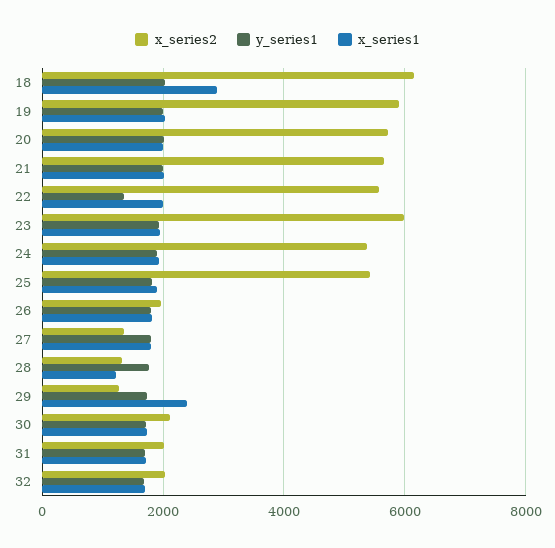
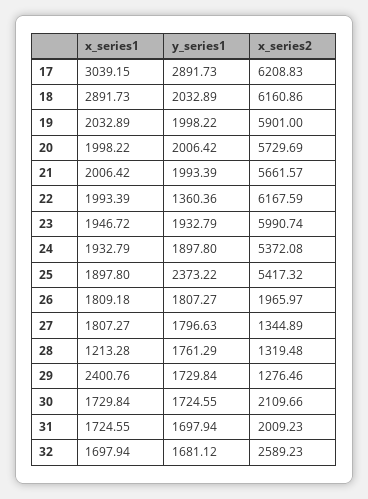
x_series2, 22: 5600 -> 6167.59
y_series1, 25: 1800 -> 2373.22
x_series2, 32: 2000 -> 2589.23
x_series1, 17: none -> 3039.15
y_series1, 17: none -> 2891.73
x_series2, 17: none -> 6208.83

